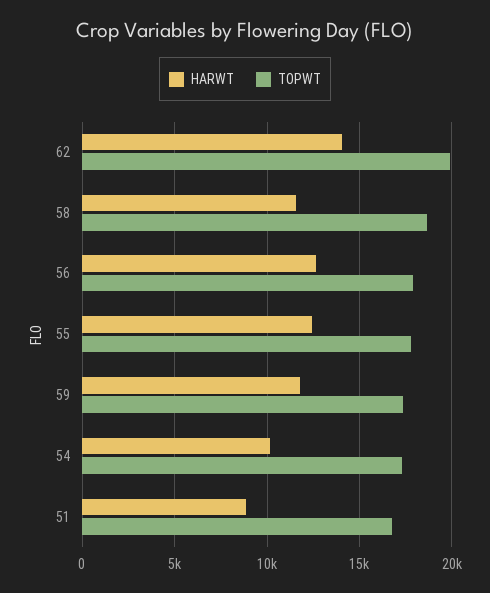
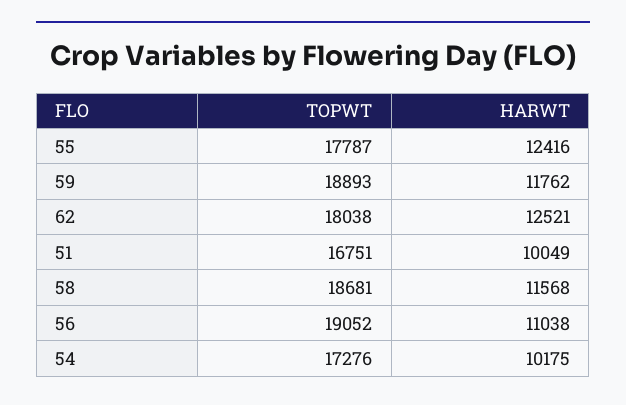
HARWT, 62: 14000 -> 12521
TOPWT, 62: 20000 -> 18038
HARWT, 56: 12500 -> 11038
TOPWT, 56: 18000 -> 19052
TOPWT, 59: 17500 -> 18893
HARWT, 51: 9000 -> 10049

